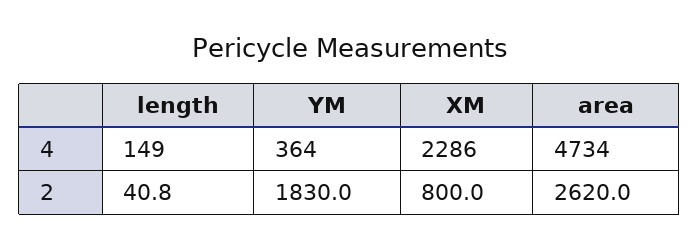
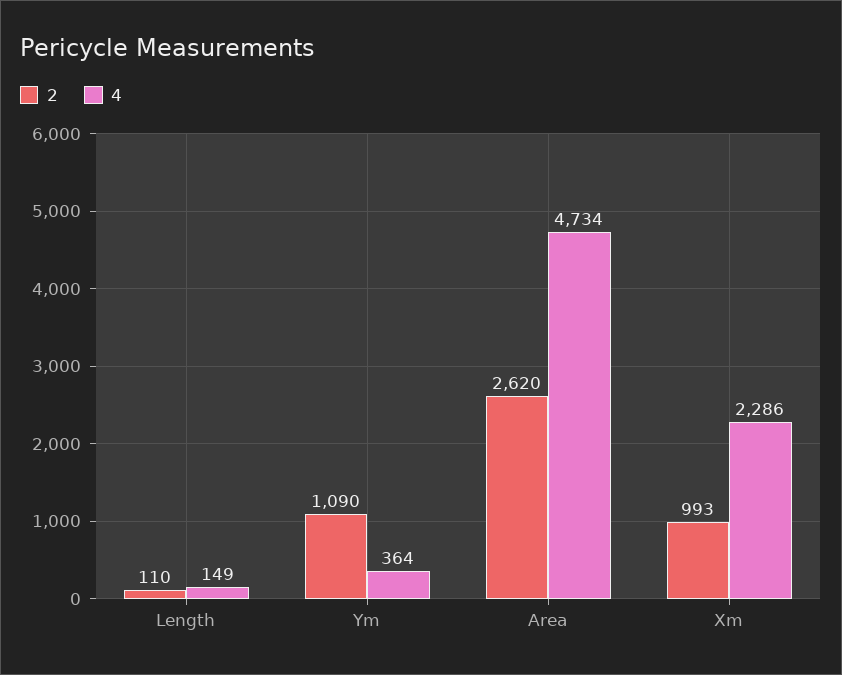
2, length: 40.8 -> 110
2, YM: 1830 -> 1090
2, XM: 800 -> 993

